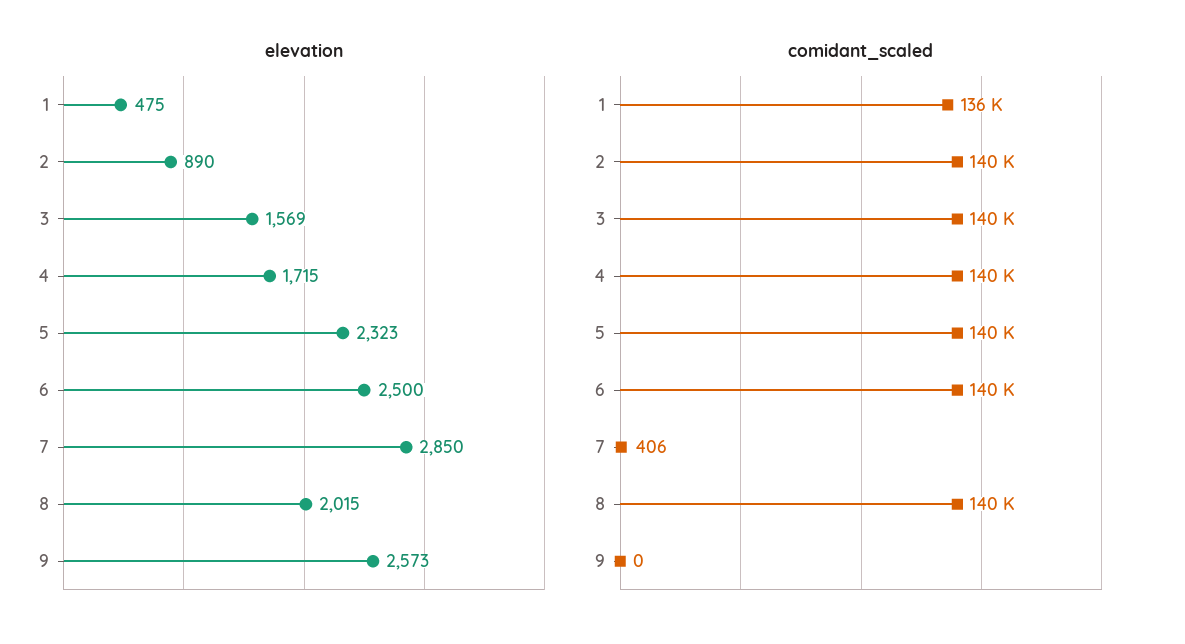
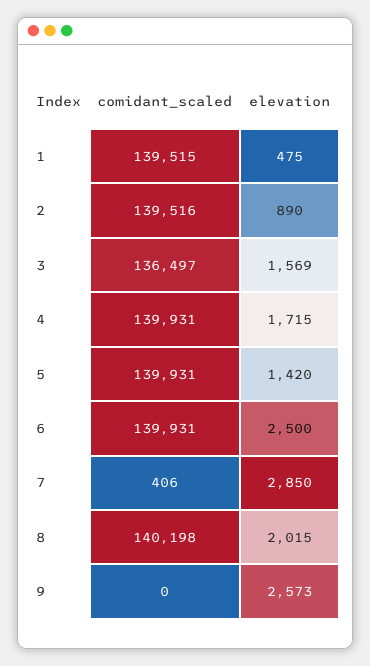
elevation, 5: 2323 -> 1420
comidant_scaled, 1: 136000 -> 139515
comidant_scaled, 3: 140000 -> 136497

